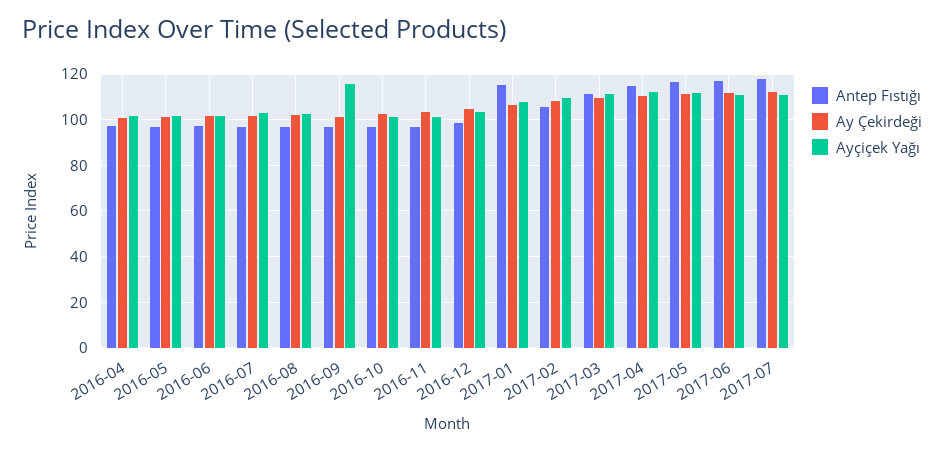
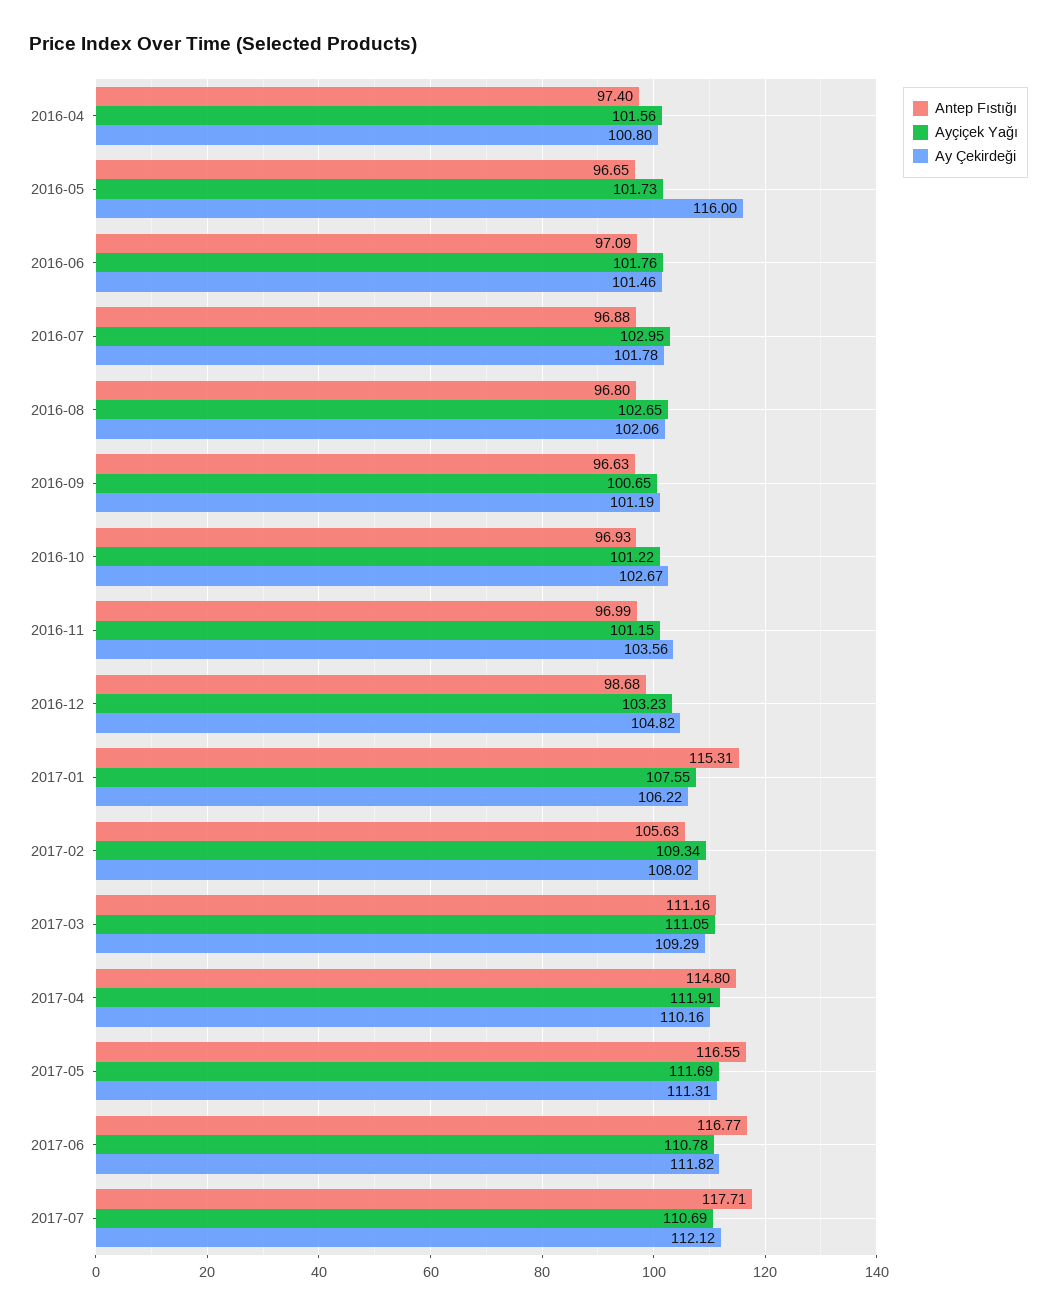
Ay Çekirdeği, 2016-05: 100 -> 116
Ayçiçek Yağı, 2016-09: 115 -> 100.65

